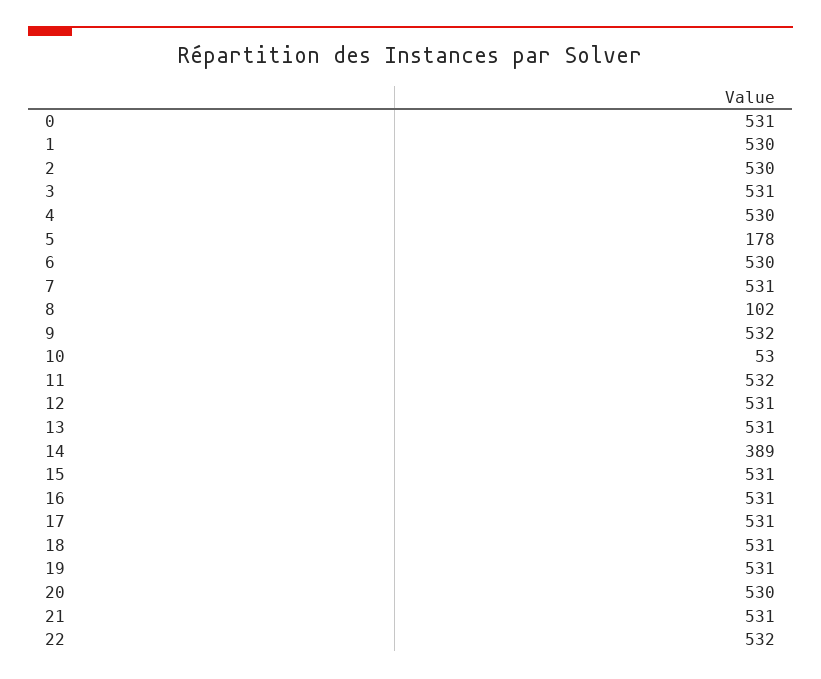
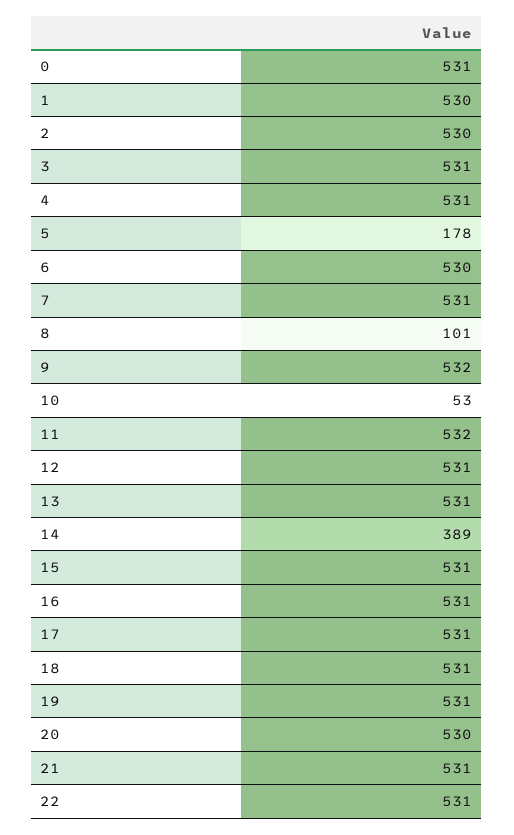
4: 530 -> 531
8: 102 -> 101
22: 532 -> 531

